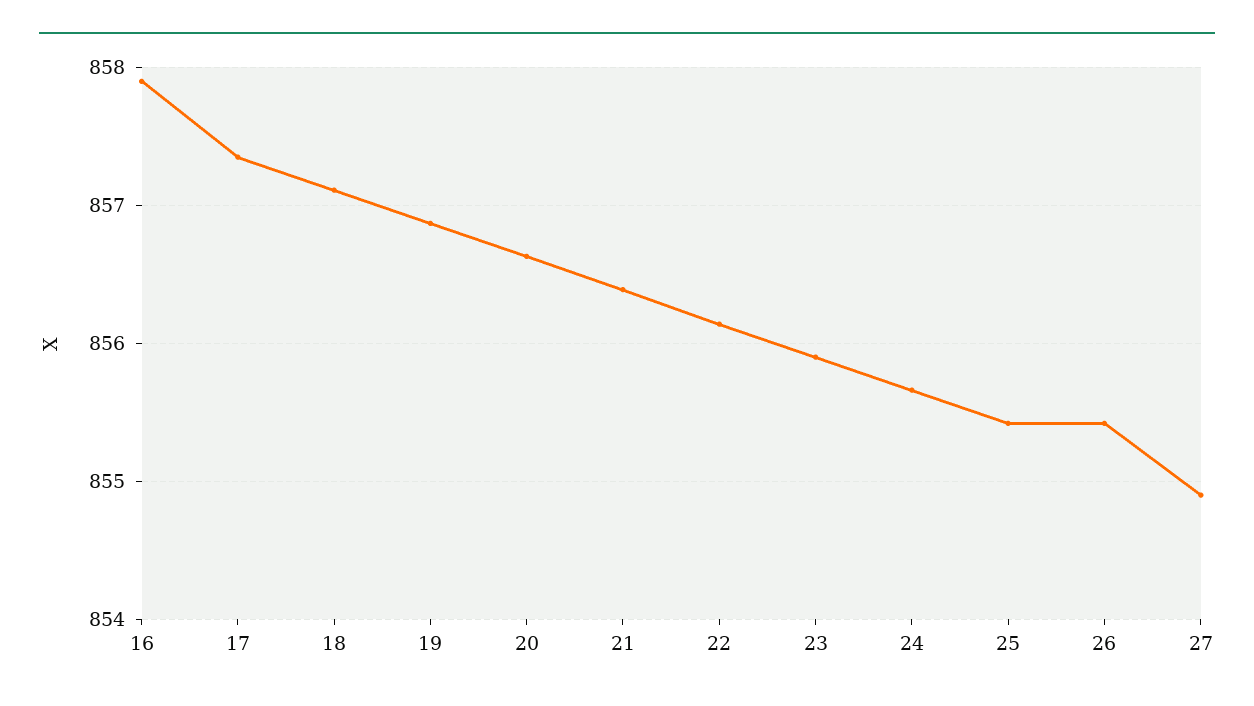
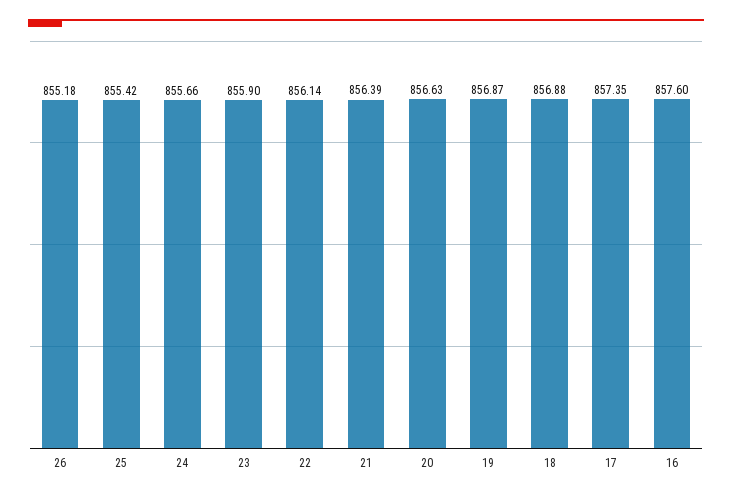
16: 857.9 -> 857.6
18: 857.1 -> 856.88
26: 855.4 -> 855.18
27: 854.9 -> none

